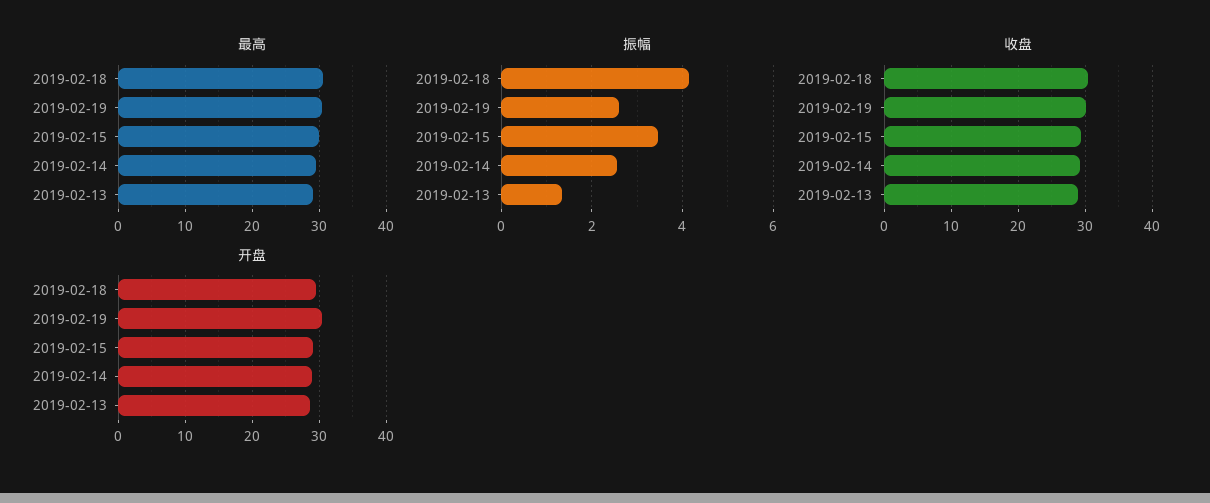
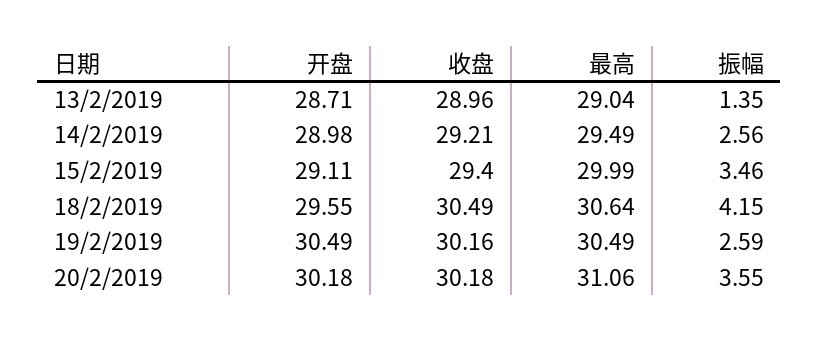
开盘, 20/2/2019: none -> 30.18
收盘, 20/2/2019: none -> 30.18
最高, 20/2/2019: none -> 31.06
振幅, 20/2/2019: none -> 3.55

